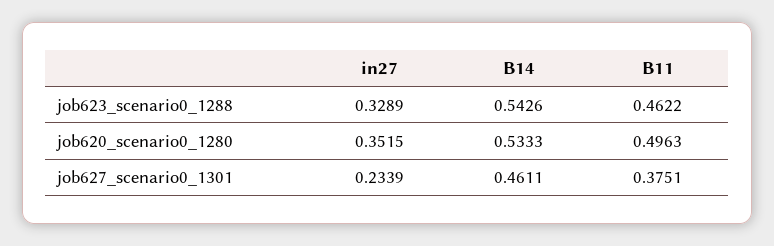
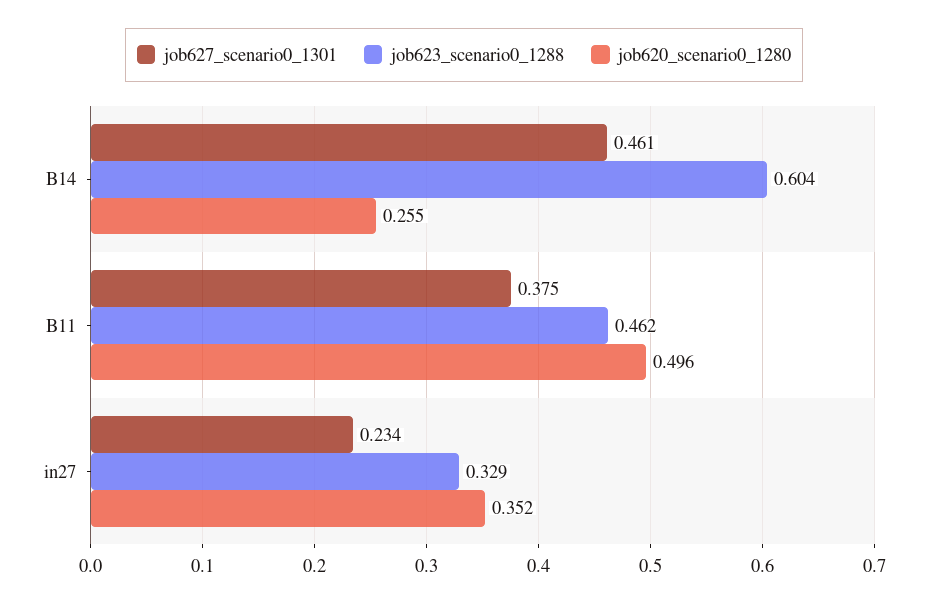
job623_scenario0_1288, B14: 0.5426 -> 0.604
job620_scenario0_1280, B14: 0.5333 -> 0.255

